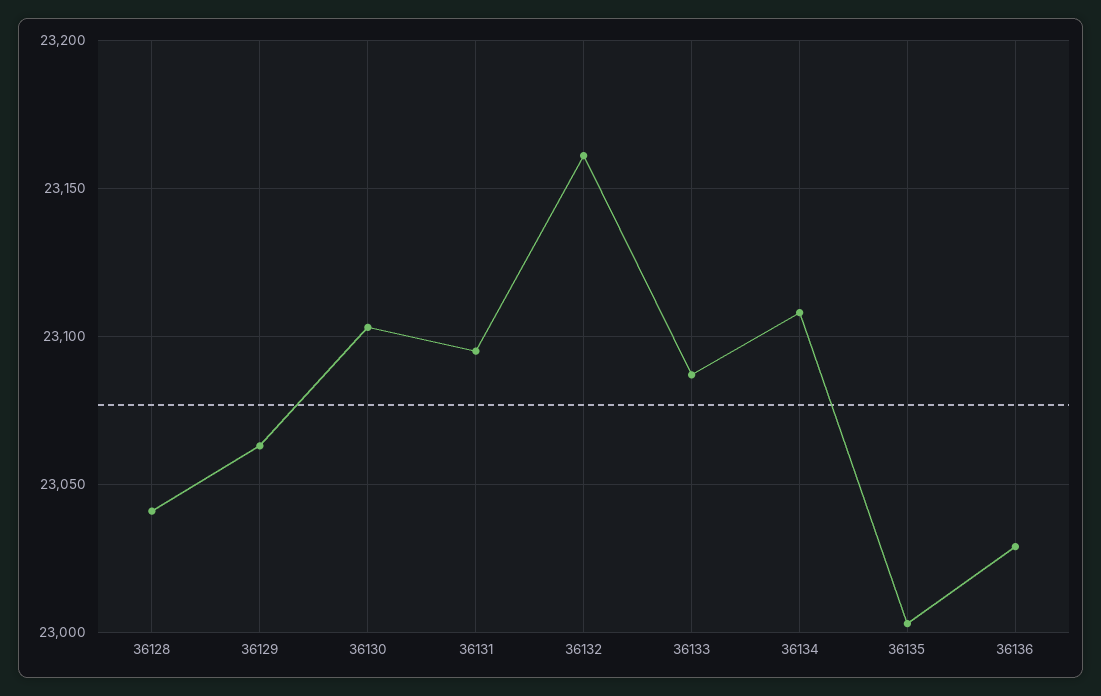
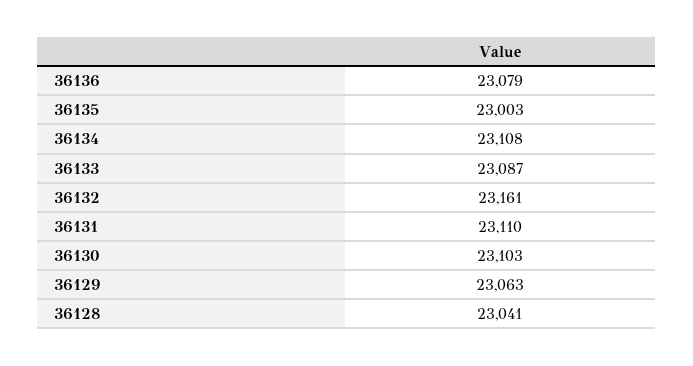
36131: 23095 -> 23110
36136: 23030 -> 23079

